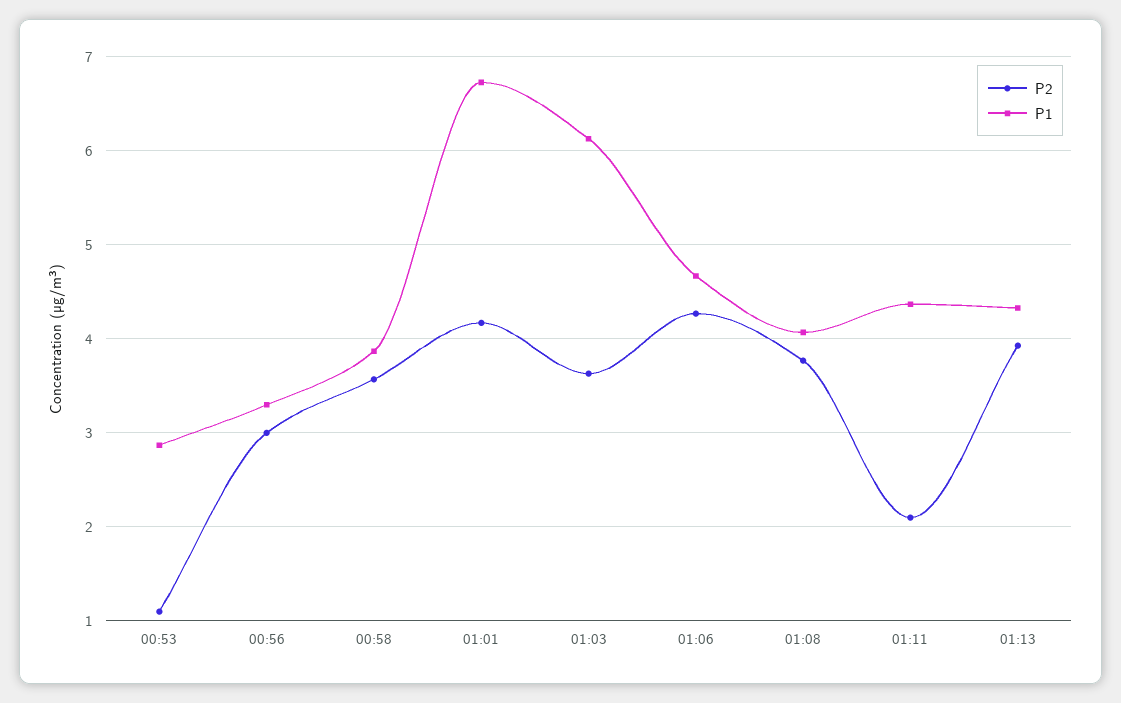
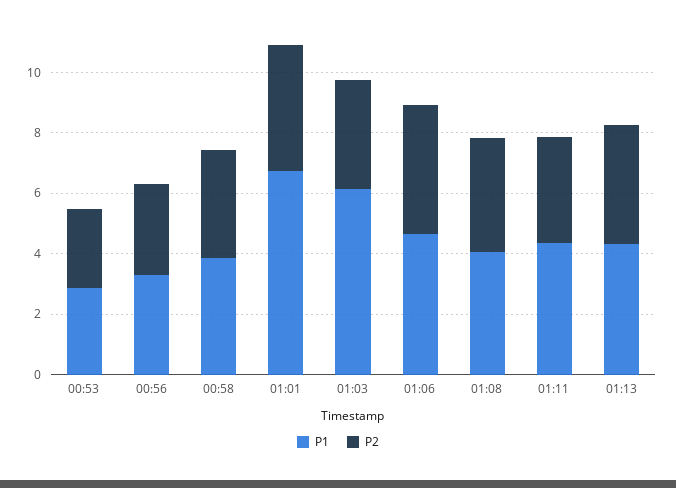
P2, 00:53: 1.1 -> 2.5
P2, 01:11: 2.1 -> 3.5

